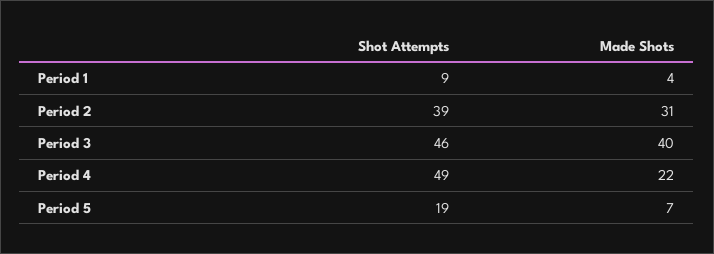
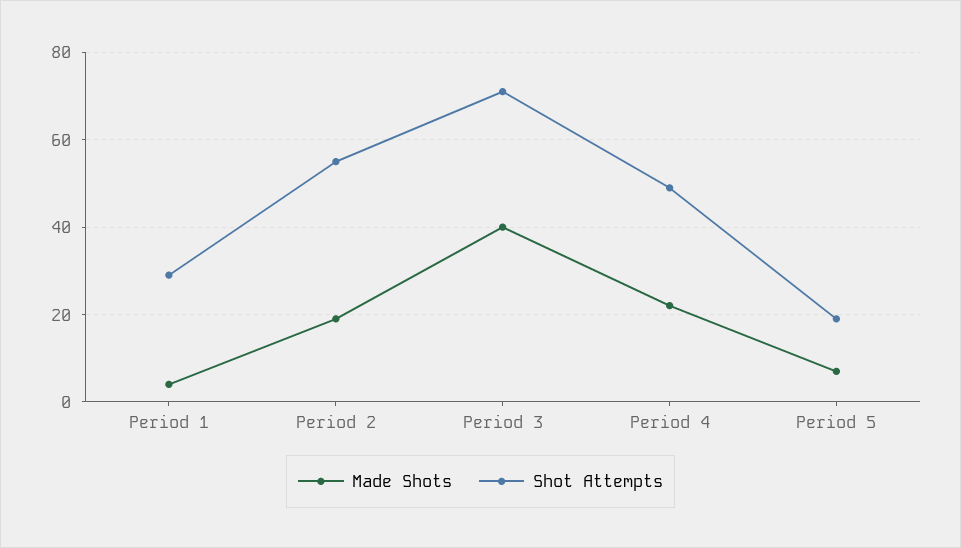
Shot Attempts, Period 1: 9 -> 30
Shot Attempts, Period 2: 39 -> 55
Made Shots, Period 2: 31 -> 20
Shot Attempts, Period 3: 46 -> 70

